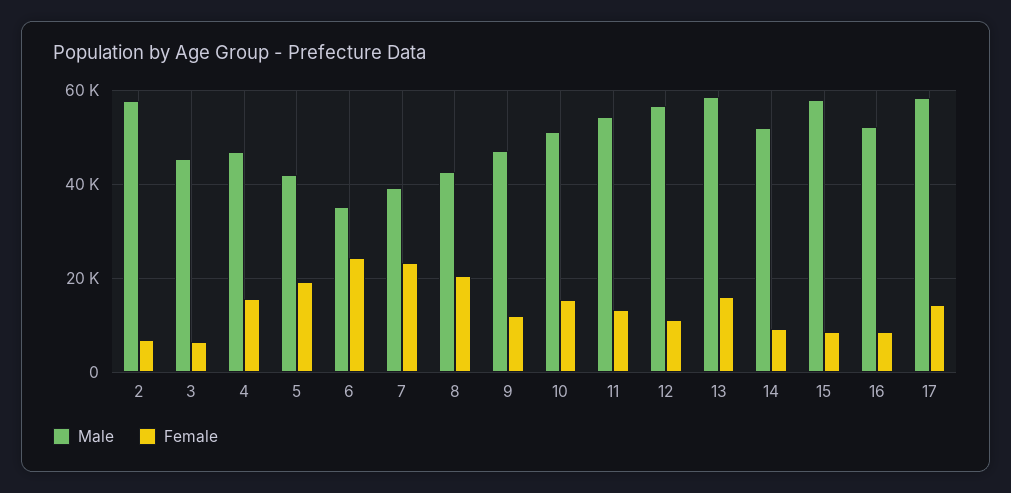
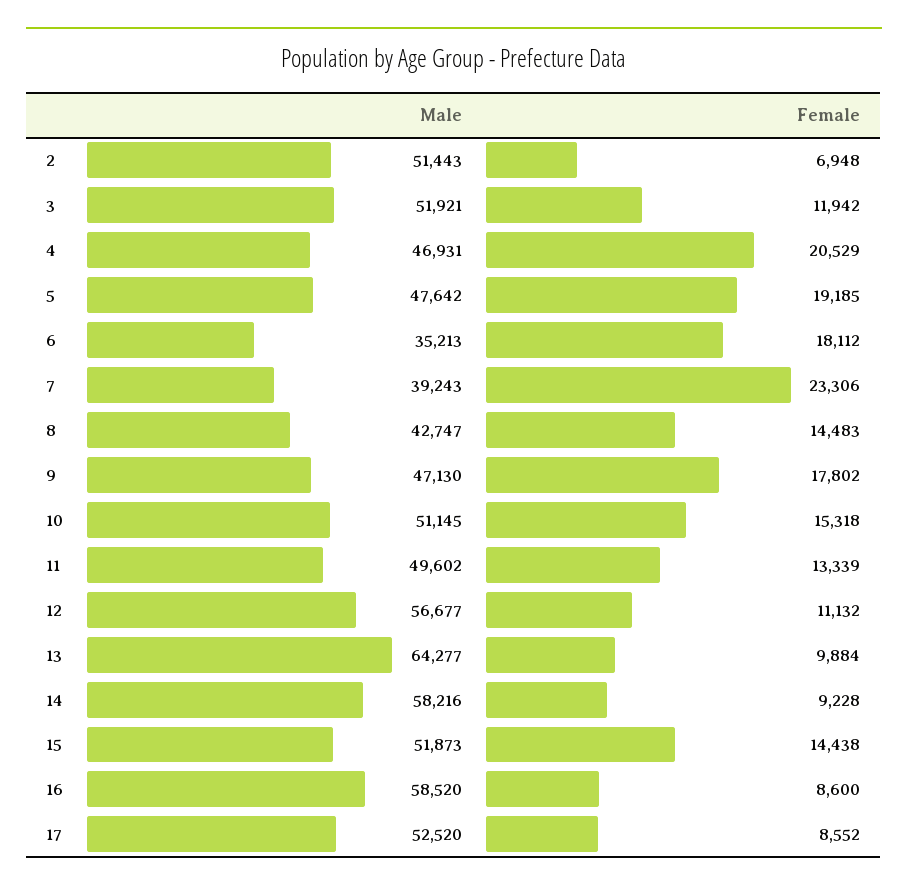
Male, 2: 58000 -> 51443
Male, 3: 46000 -> 51921
Female, 3: 6000 -> 11942
Female, 4: 16000 -> 20529
Male, 5: 42000 -> 47642
Female, 6: 24000 -> 18112
Female, 8: 20000 -> 14483
Female, 9: 12000 -> 17802
Male, 11: 54000 -> 49602
Male, 13: 58000 -> 64277
Female, 13: 16000 -> 9884
Male, 14: 52000 -> 58216
Male, 15: 58000 -> 51873
Female, 15: 8000 -> 14438
Male, 16: 52000 -> 58520
Male, 17: 58000 -> 52520
Female, 17: 14000 -> 8552

